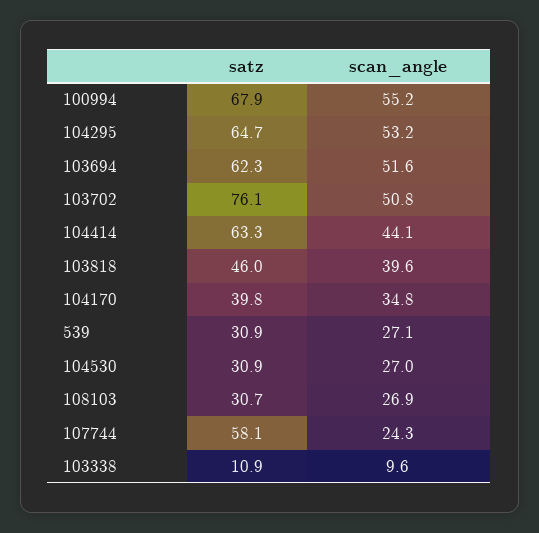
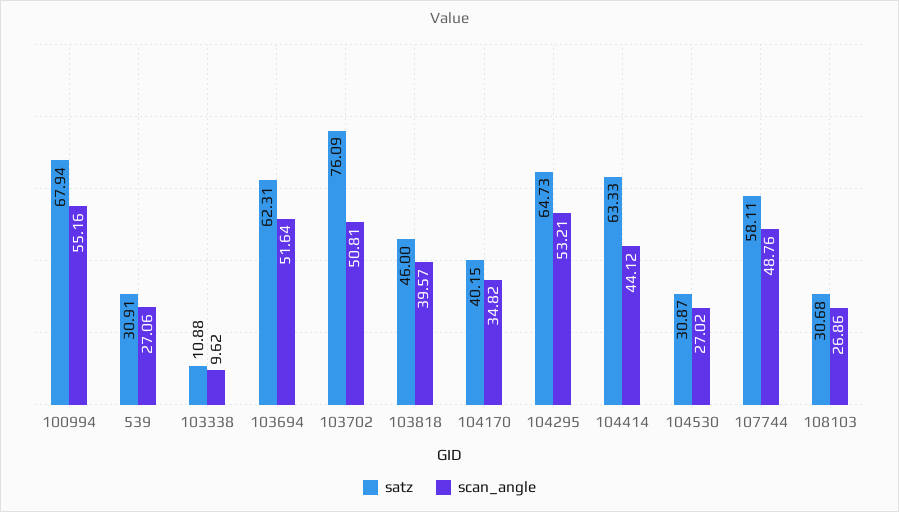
satz, 104170: 39.8 -> 40.15
scan_angle, 107744: 24.3 -> 48.76

